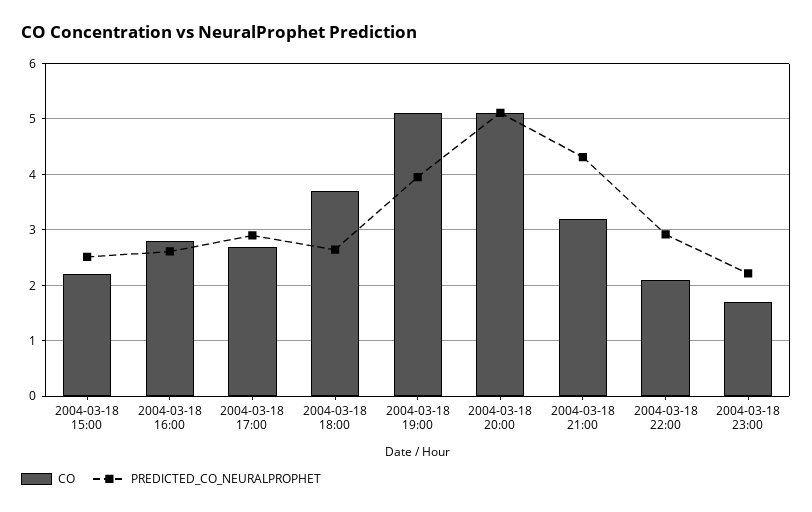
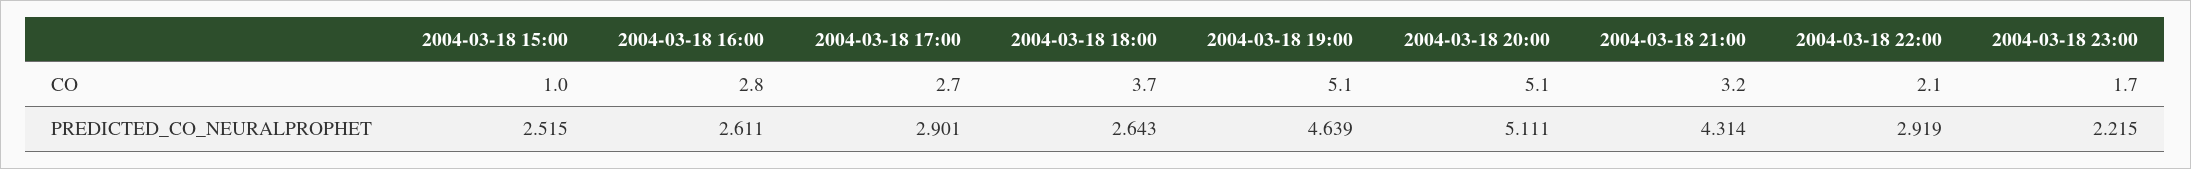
CO, 2004-03-18 15:00: 2.2 -> 1
PREDICTED_CO_NEURALPROPHET, 2004-03-18 19:00: 4 -> 4.639

